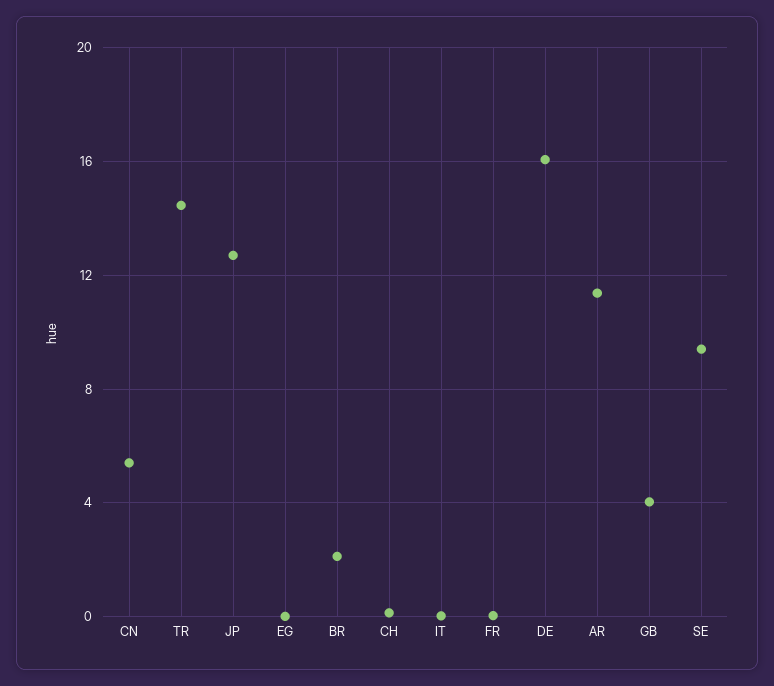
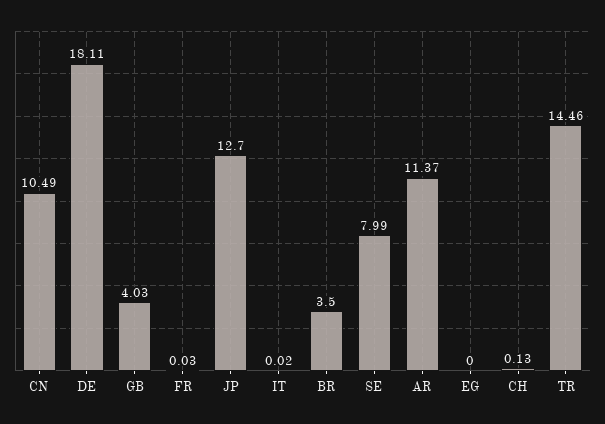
CN: 5.5 -> 10.49
BR: 2 -> 3.5
DE: 16 -> 18.11
SE: 9.5 -> 7.99

